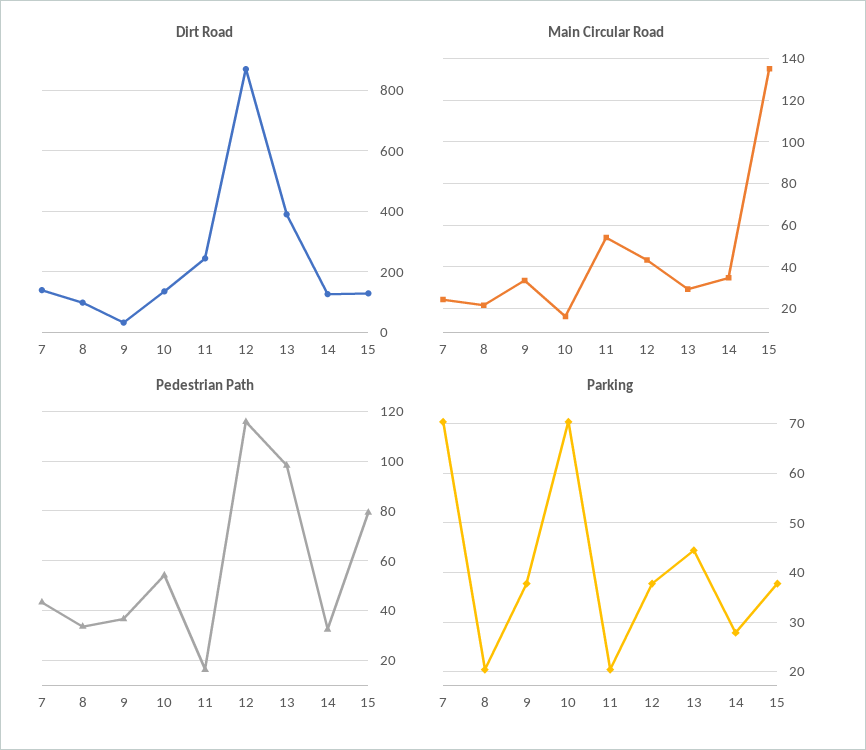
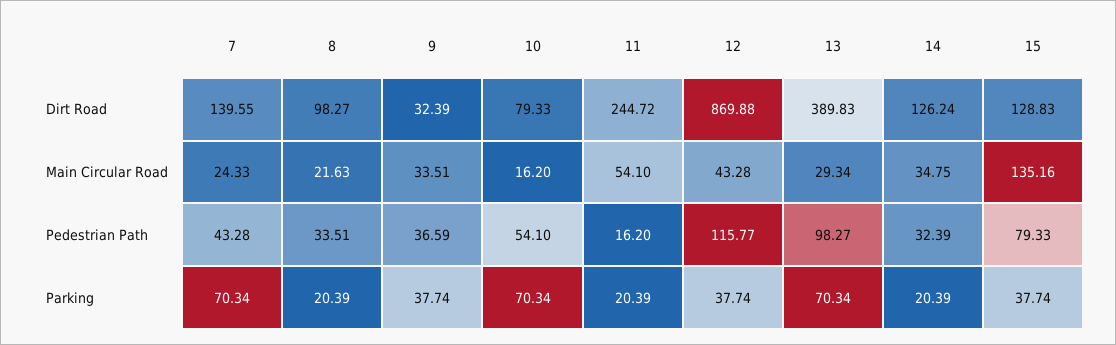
Dirt Road, 10: 140 -> 79.33
Parking, 13: 44 -> 70.34
Parking, 14: 28 -> 20.39

